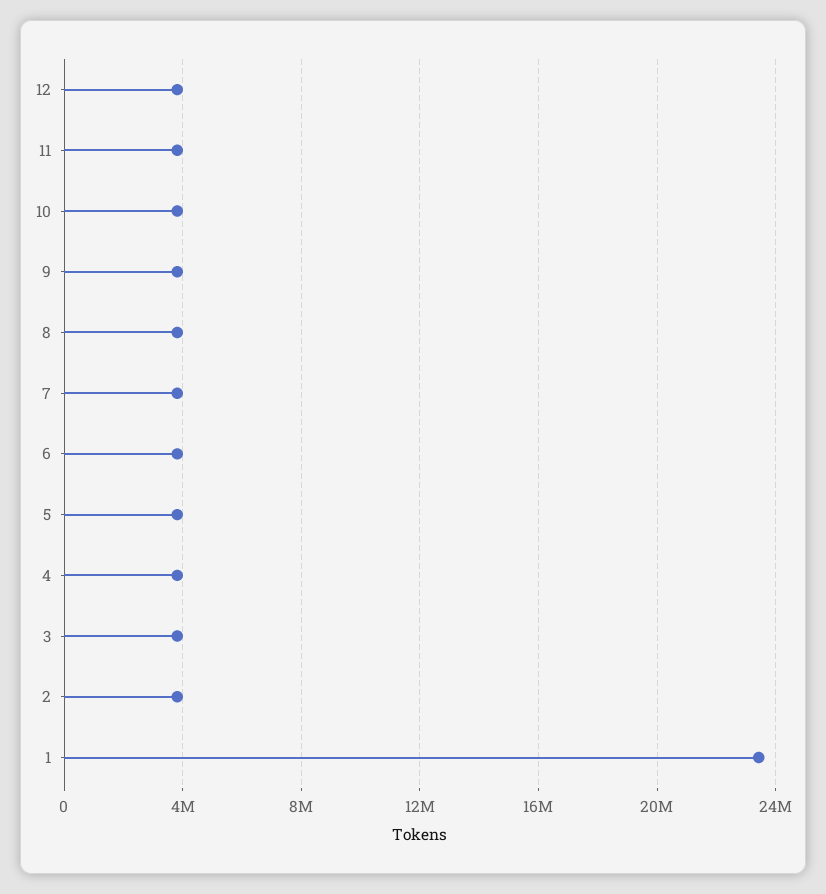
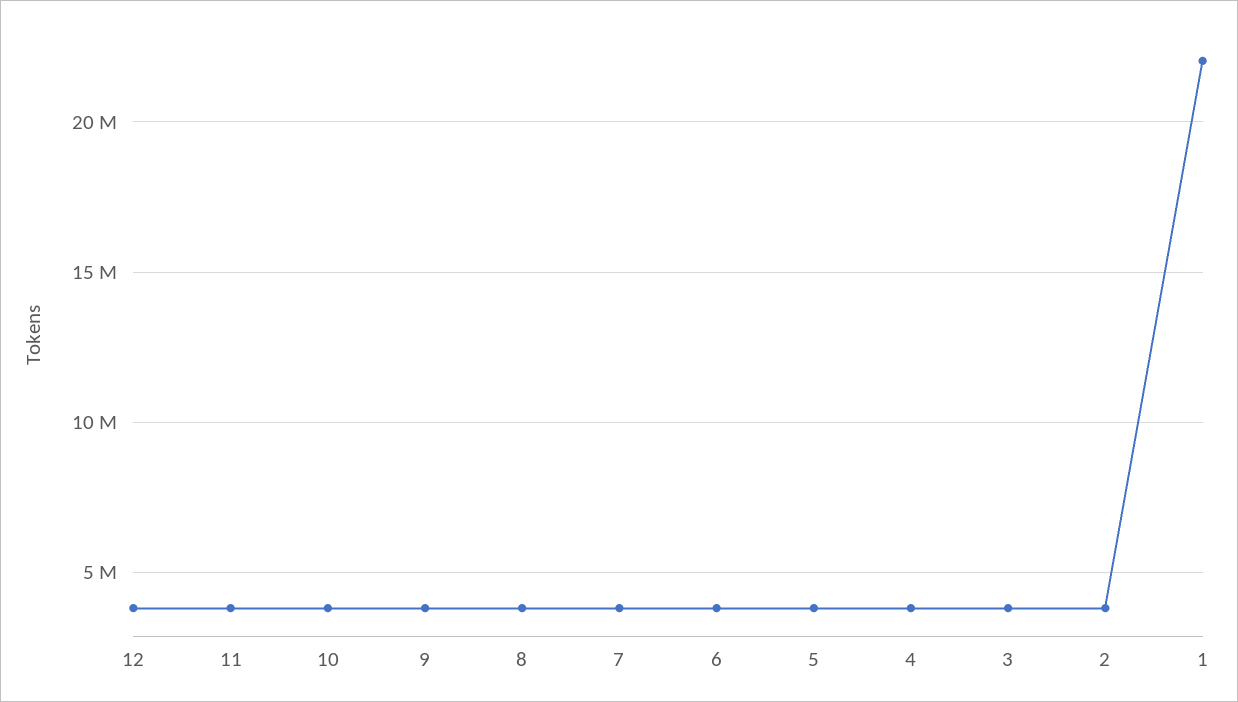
1: 23500000 -> 22000000

